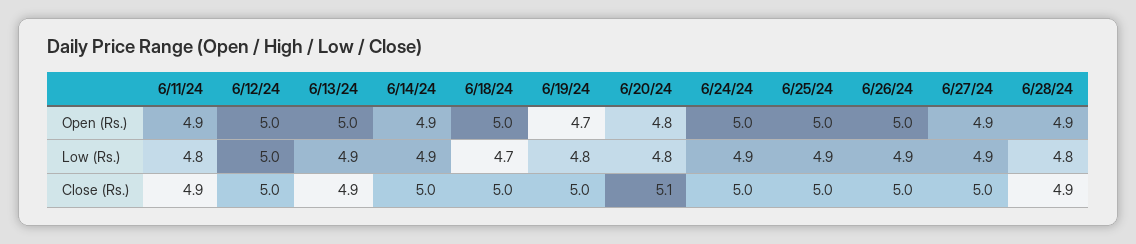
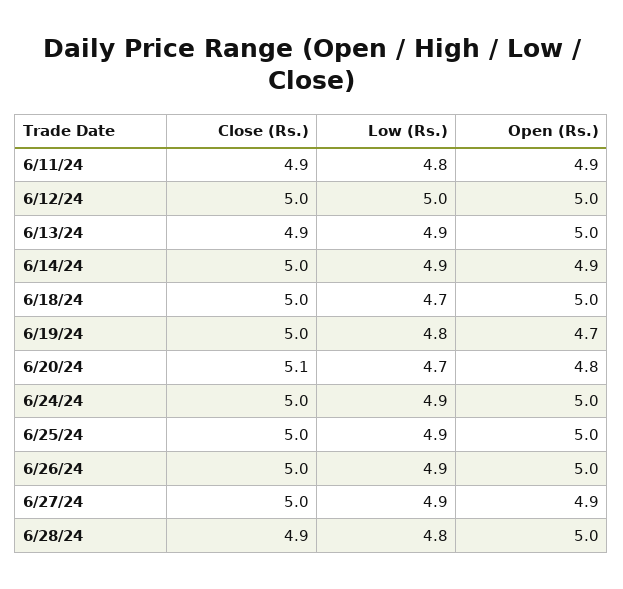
6/28/24, Open (Rs.): 4.9 -> 5
6/20/24, Low (Rs.): 4.8 -> 4.7

